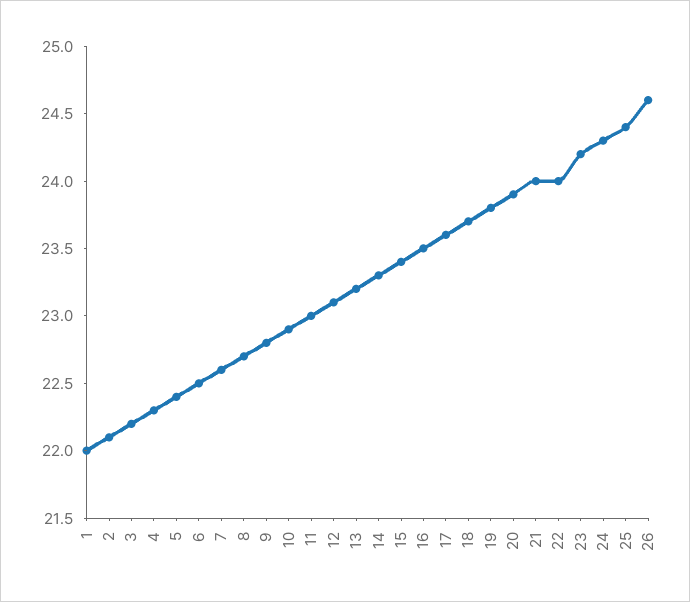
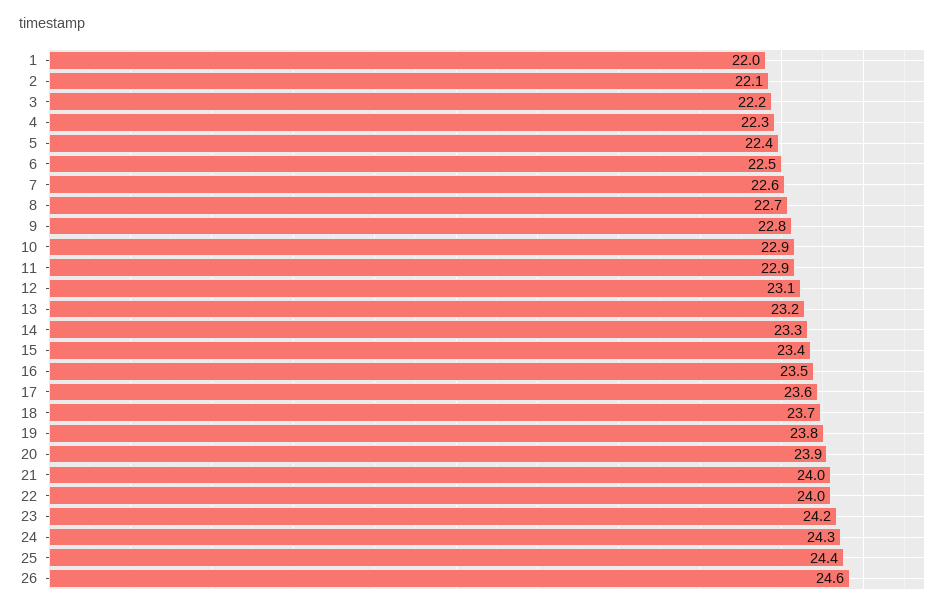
11: 23 -> 22.9

